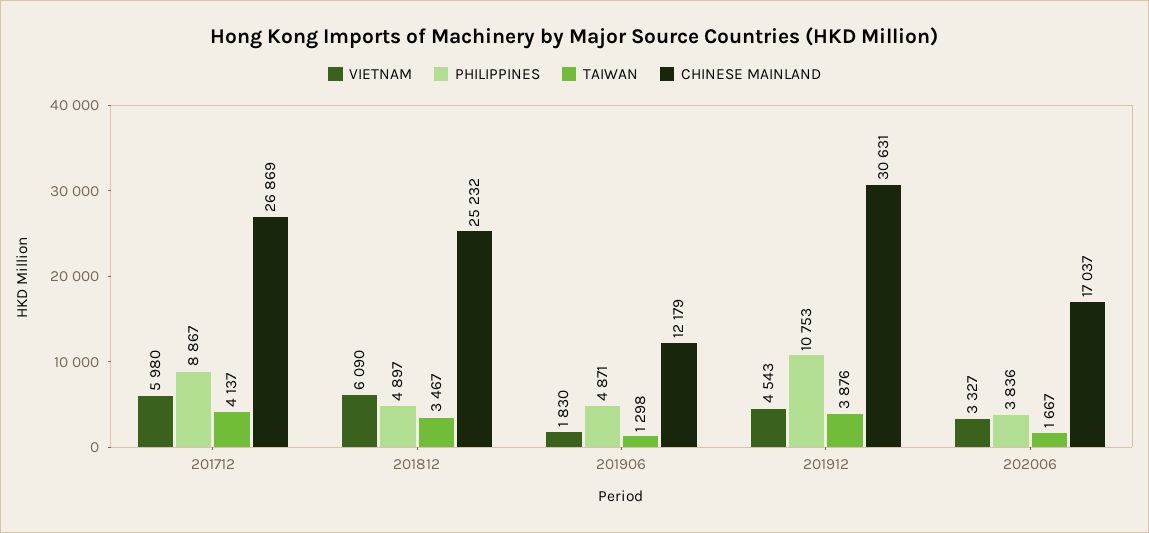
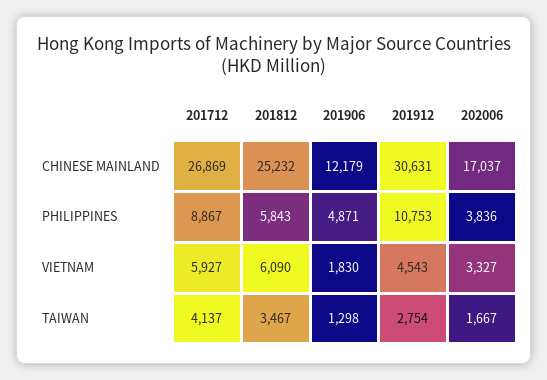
VIETNAM, 201712: 5980 -> 5927
PHILIPPINES, 201812: 4897 -> 5843
TAIWAN, 201912: 3876 -> 2754

